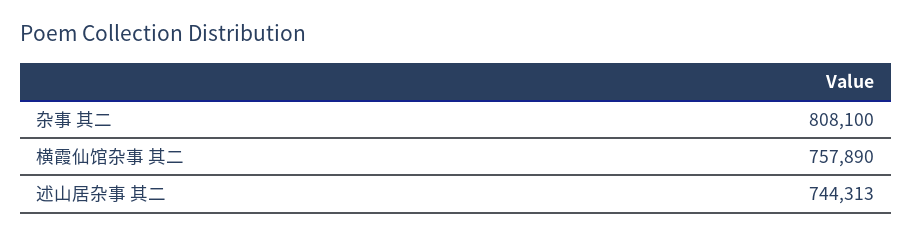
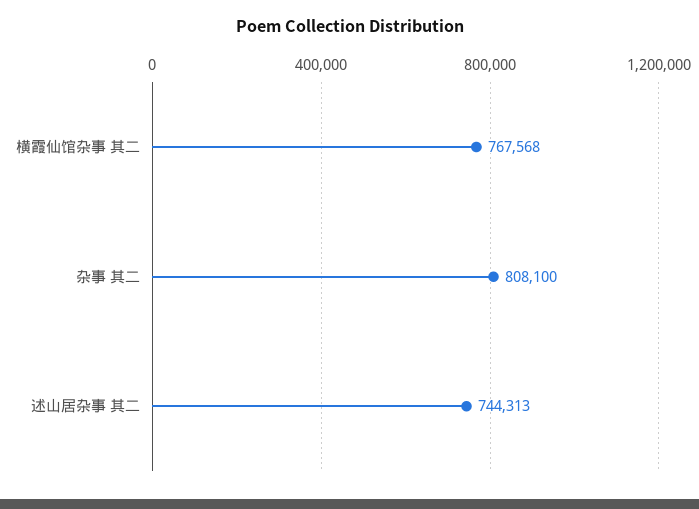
横霞仙馆杂事 其二: 757890 -> 767568

